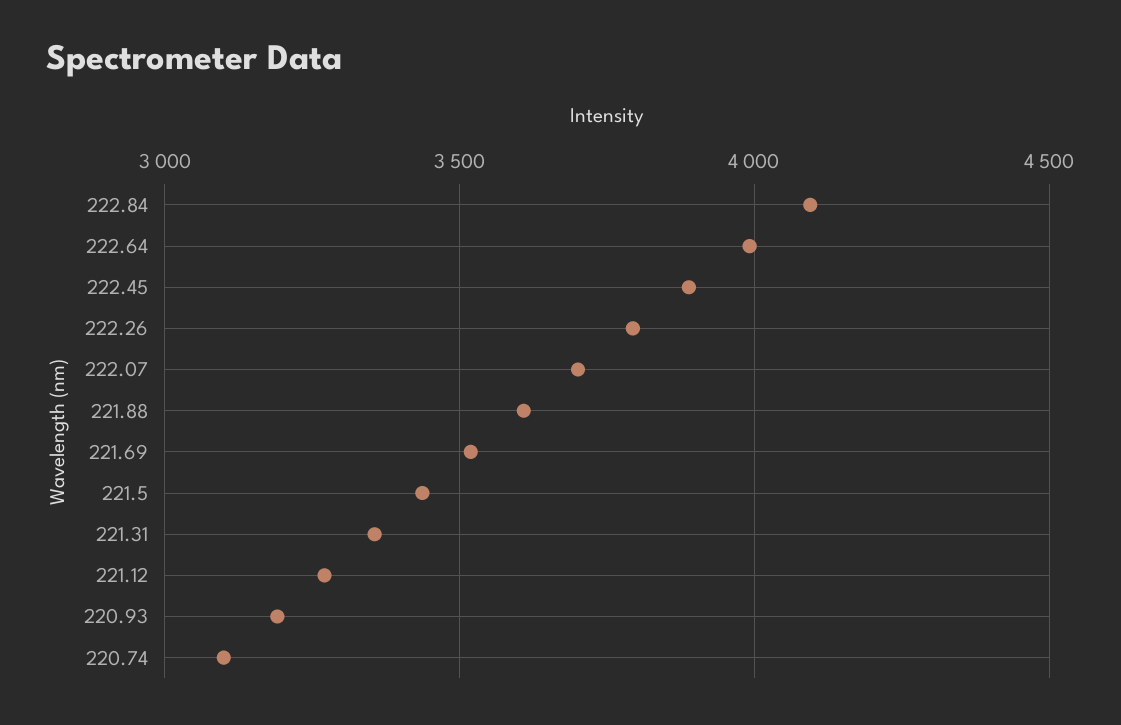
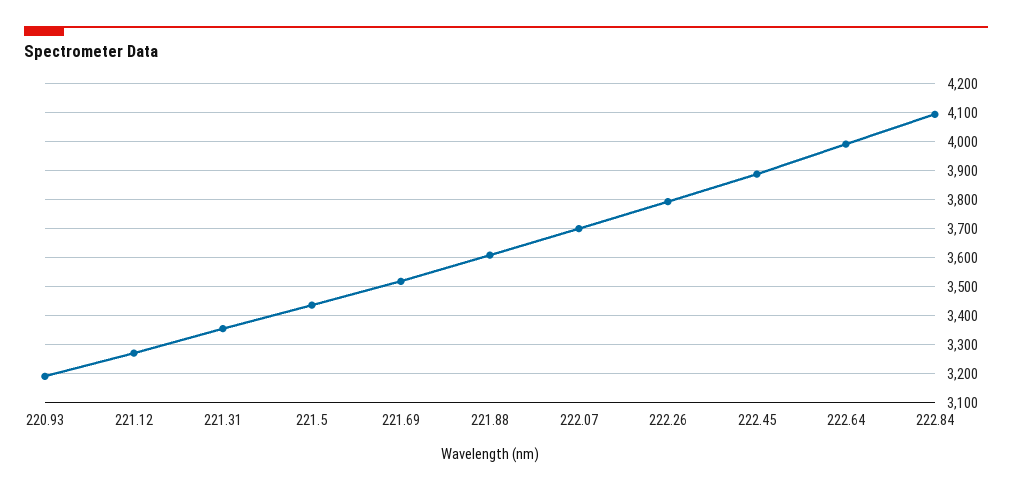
220.74: 3100 -> none

